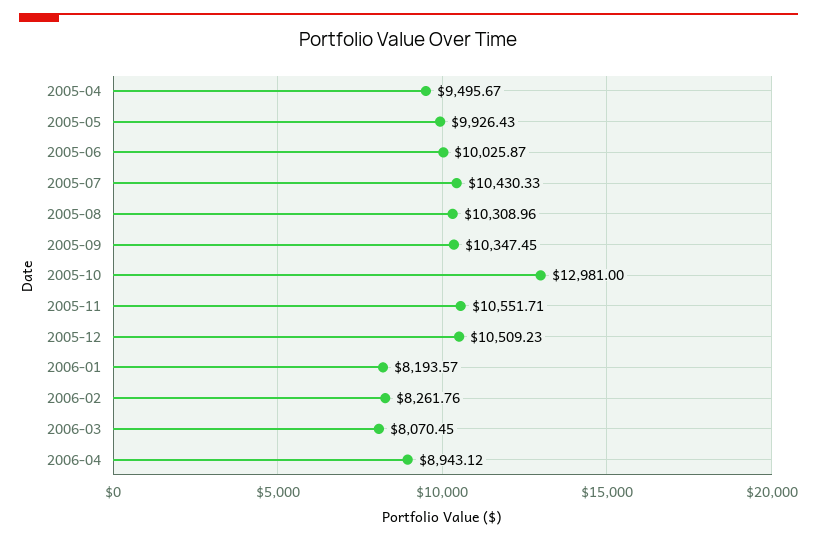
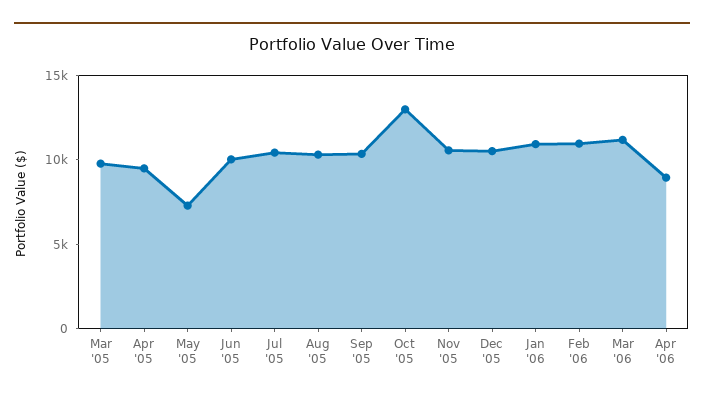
2005-05: 9926.43 -> 7000
2006-01: 8193.57 -> 11000
2006-02: 8261.76 -> 11000
2006-03: 8070.45 -> 11000
Mar '05: none -> 10000

